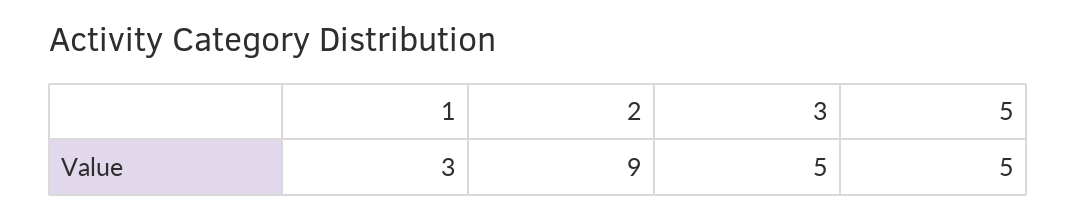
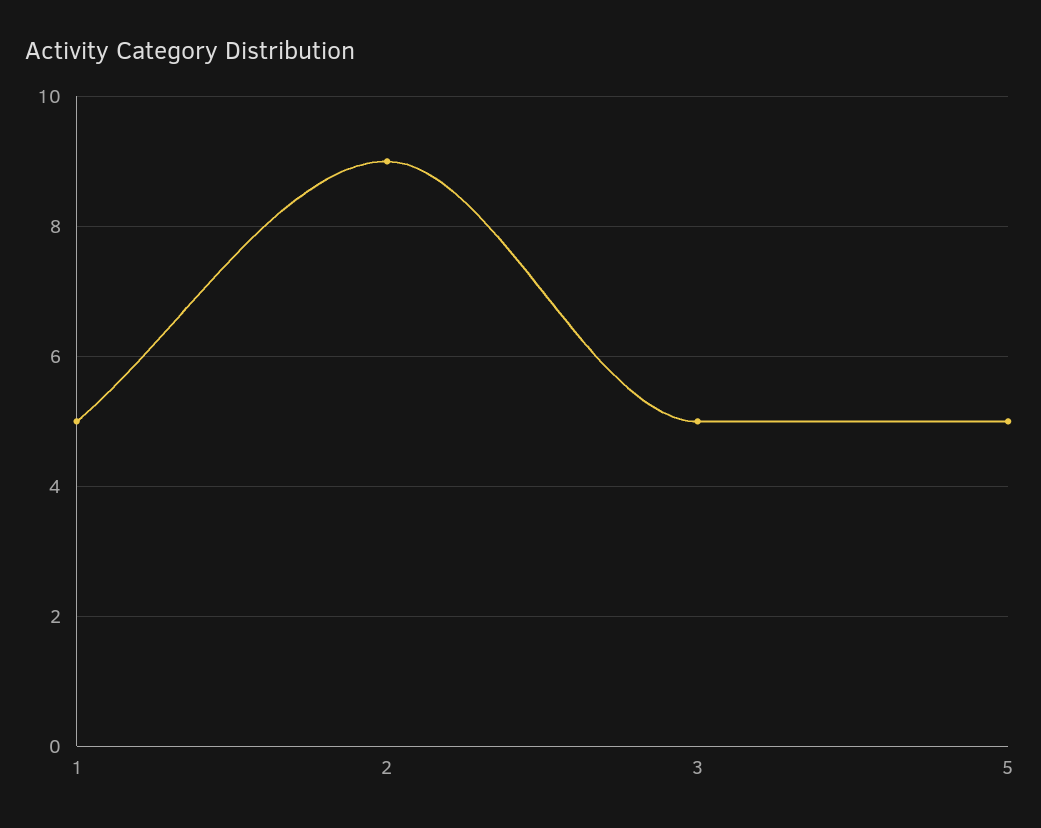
1: 3 -> 5

